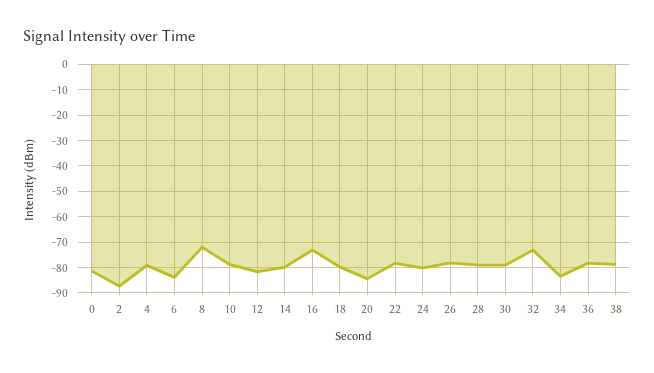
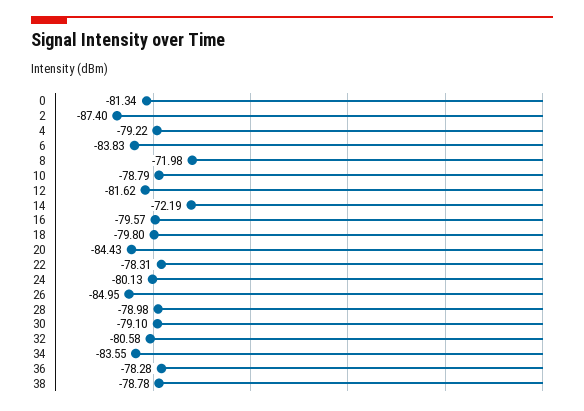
14: -80 -> -72.19
16: -72.5 -> -79.57
26: -77.5 -> -84.95
32: -72.5 -> -80.58

